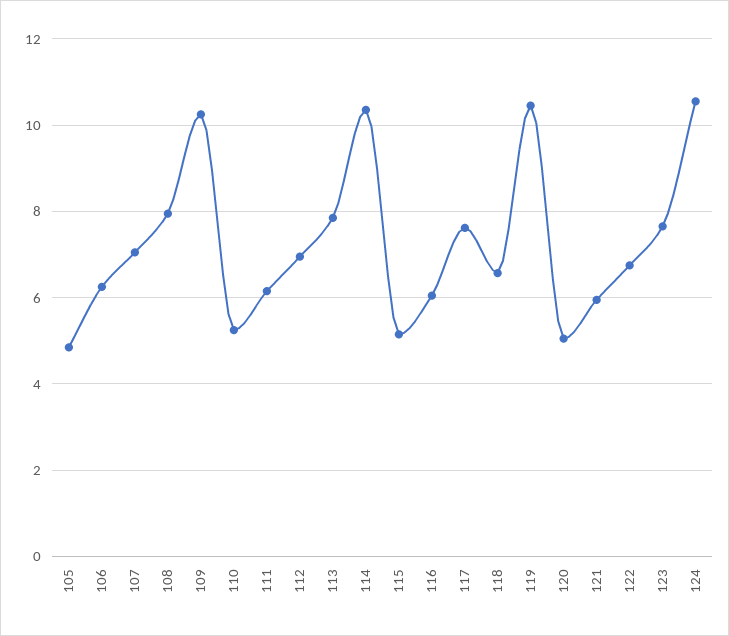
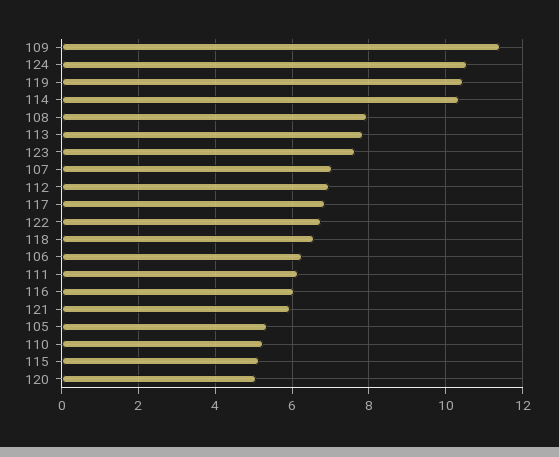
105: 4.8 -> 5.4
109: 10.2 -> 11.4
117: 7.6 -> 6.8

